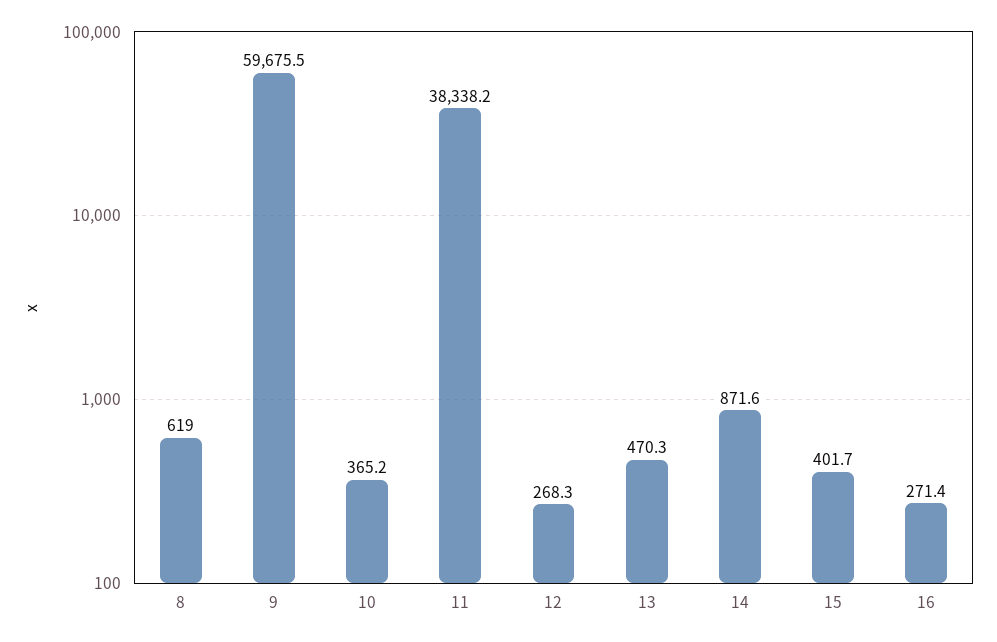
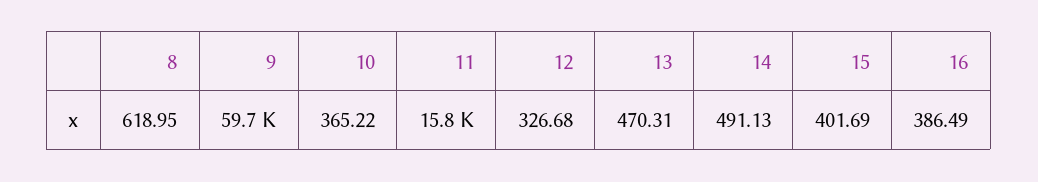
11: 38338.2 -> 15800
12: 268.3 -> 326.68
14: 871.6 -> 491.13
16: 271.4 -> 386.49

